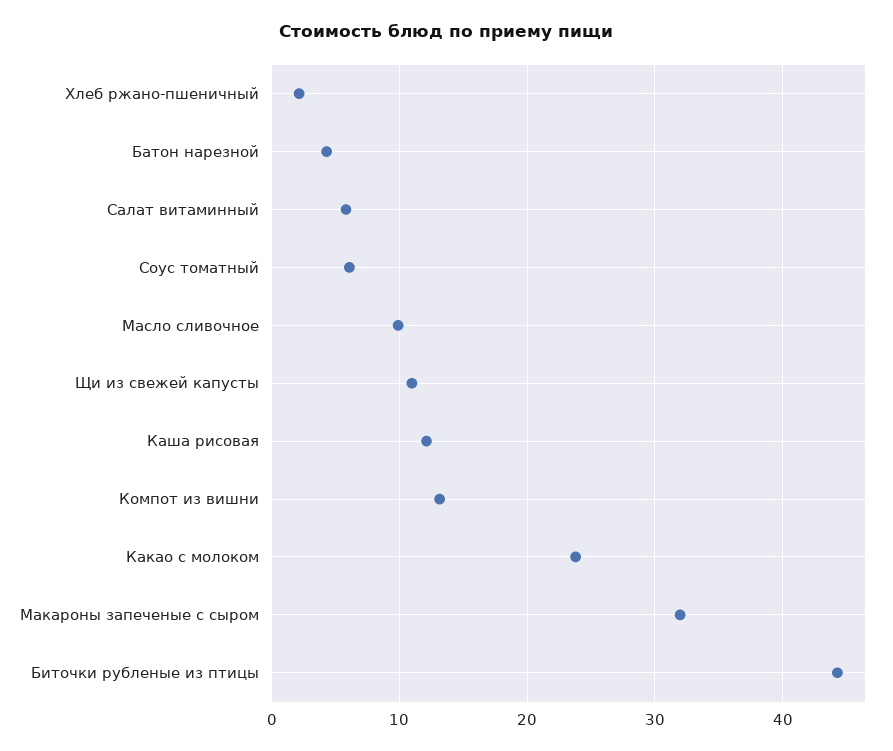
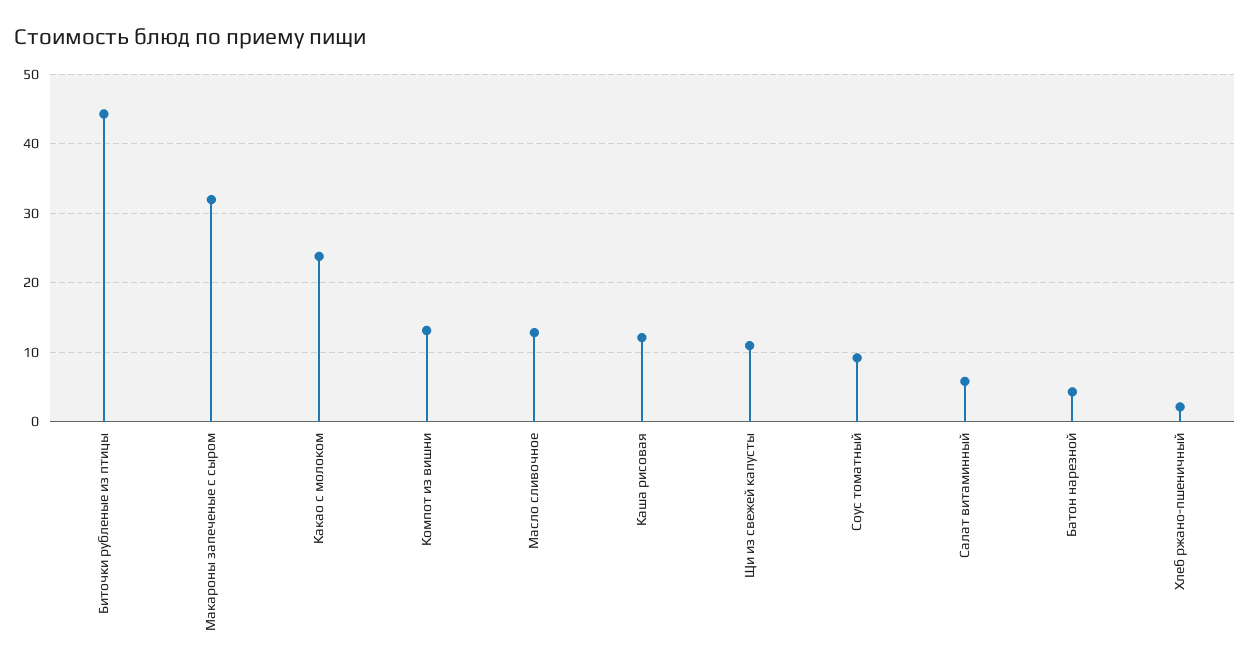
Соус томатный: 6 -> 9
Масло сливочное: 10 -> 13

